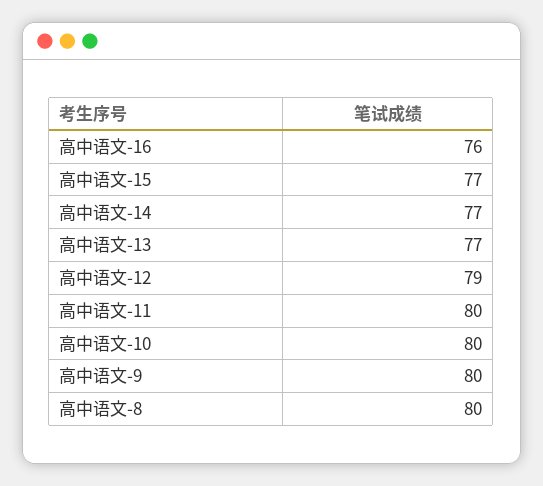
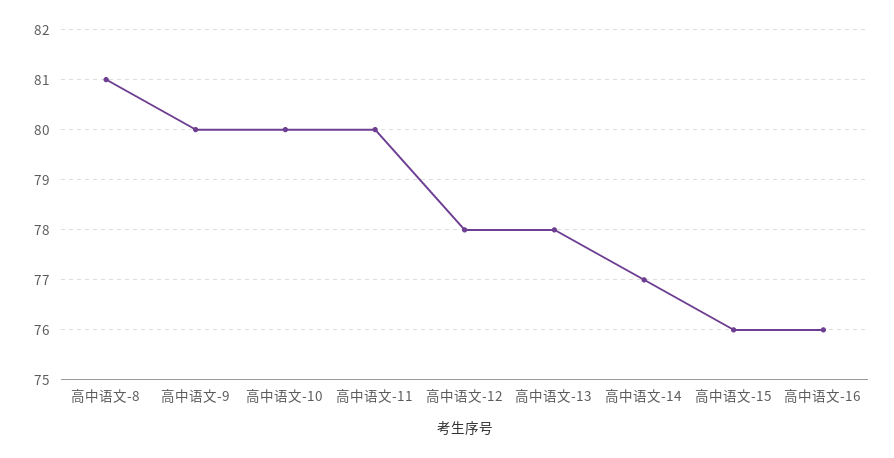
高中语文-15: 77 -> 76
高中语文-13: 77 -> 78
高中语文-12: 79 -> 78
高中语文-8: 80 -> 81

